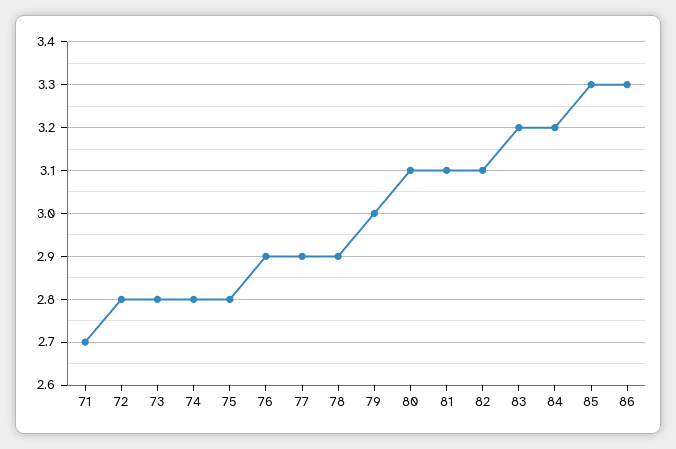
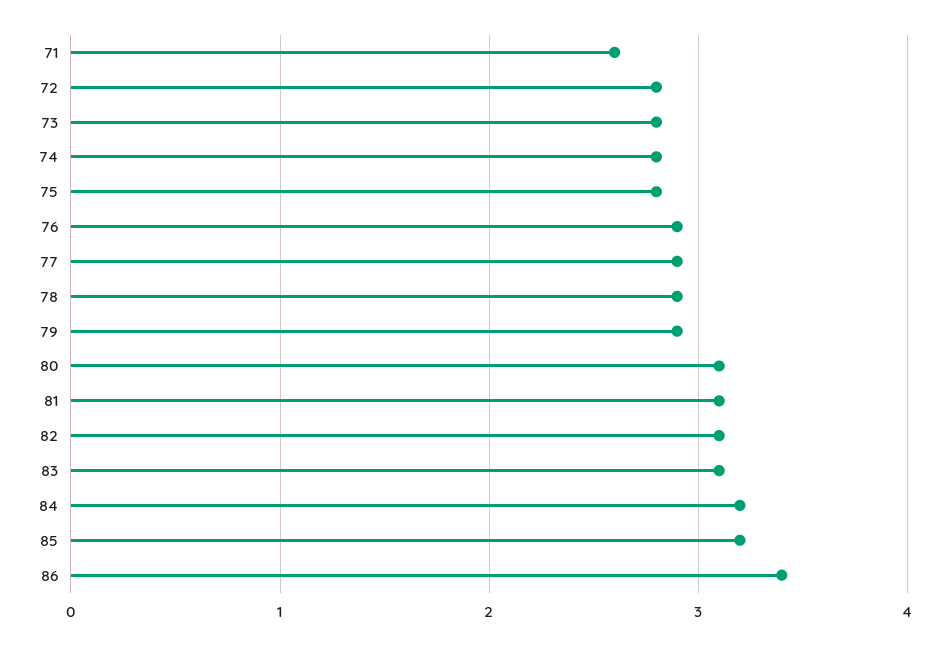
71: 2.7 -> 2.6
79: 3 -> 2.9
83: 3.2 -> 3.1
85: 3.3 -> 3.2
86: 3.3 -> 3.4

